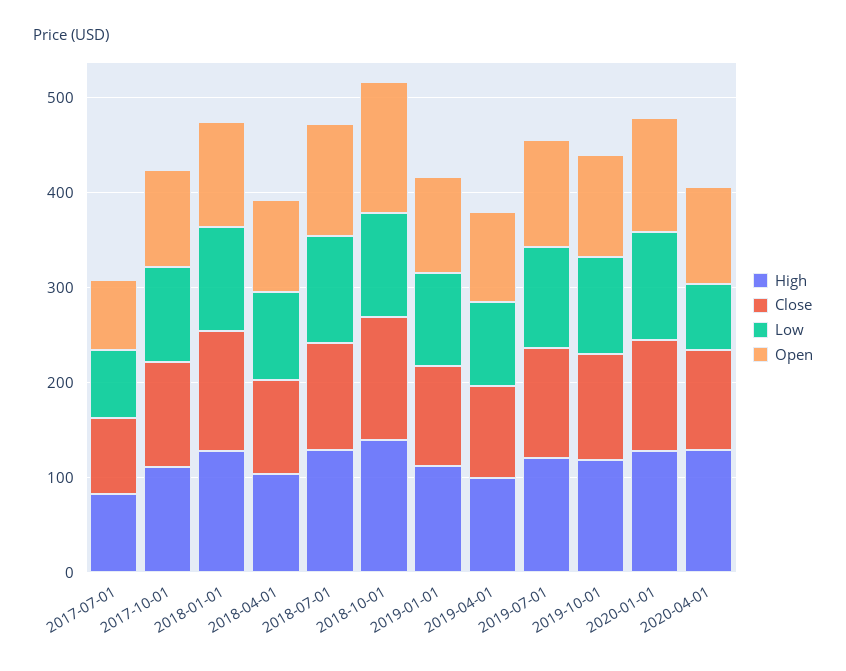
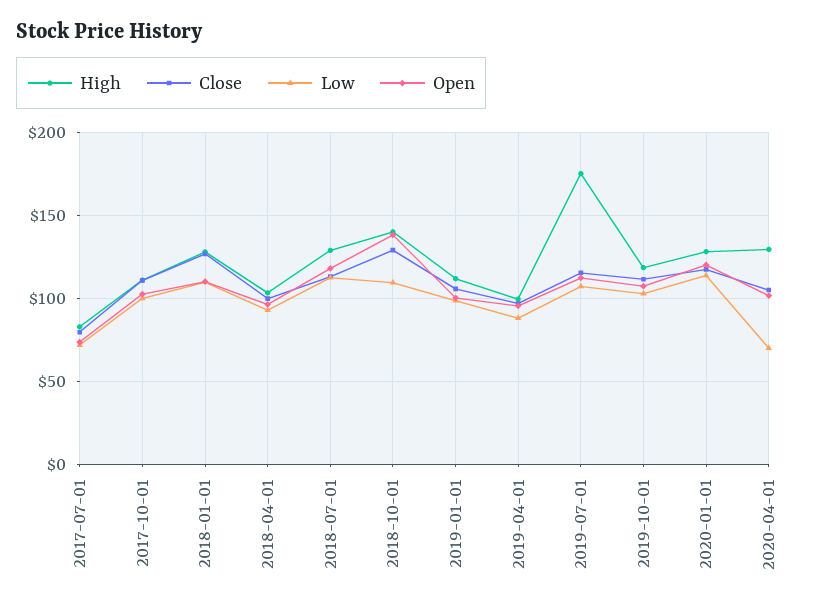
High, 2019-07-01: 120 -> 175

